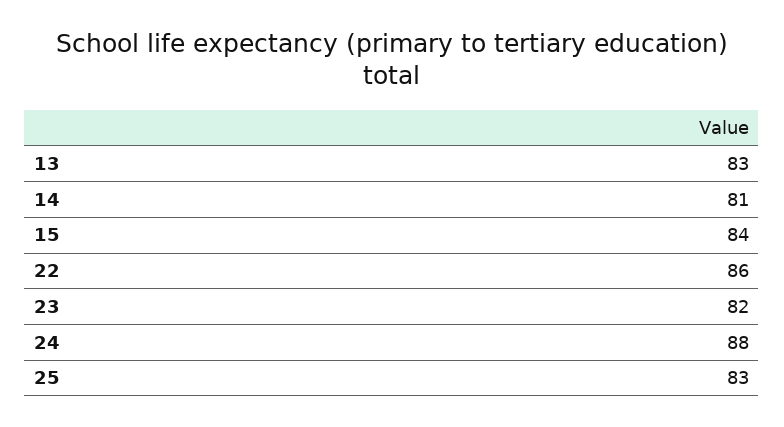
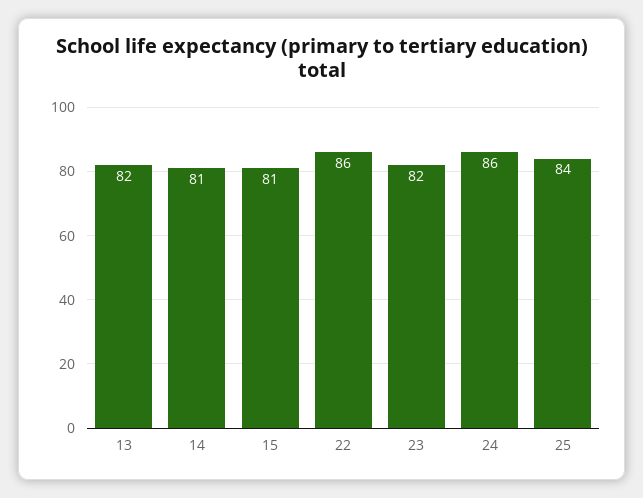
13: 83 -> 82
15: 84 -> 81
24: 88 -> 86
25: 83 -> 84

